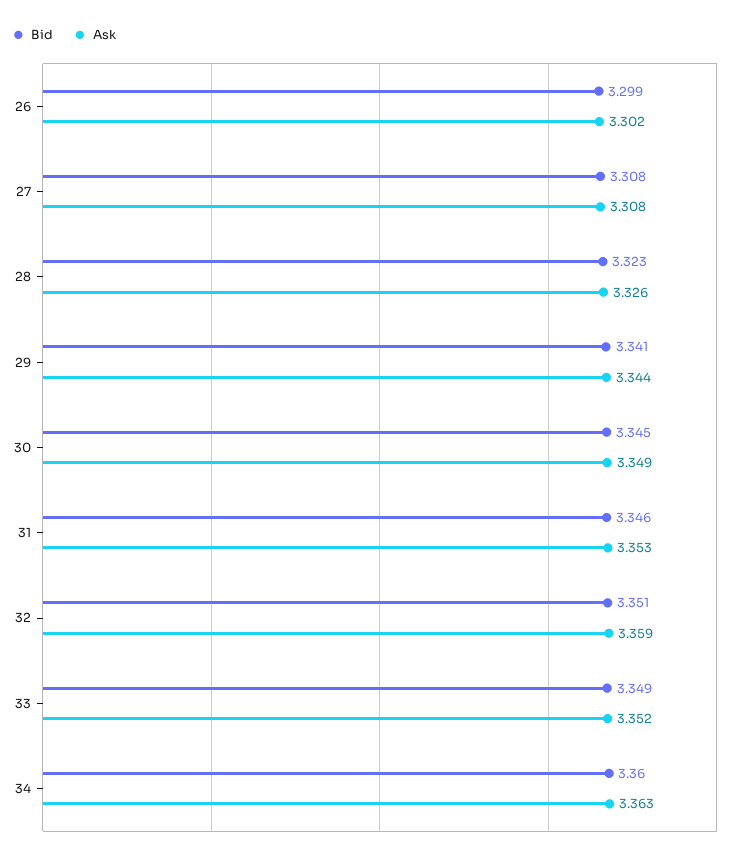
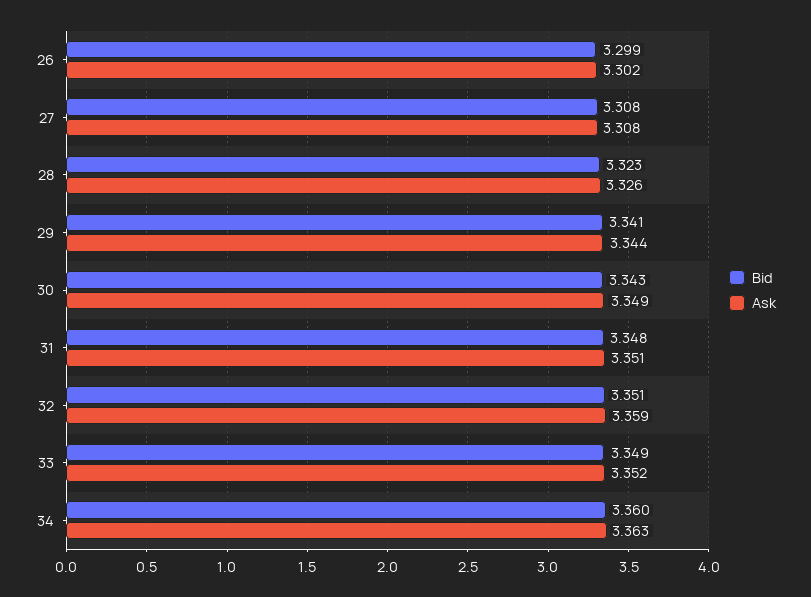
Bid, 30: 3.345 -> 3.343
Bid, 31: 3.346 -> 3.348
Ask, 31: 3.353 -> 3.351

